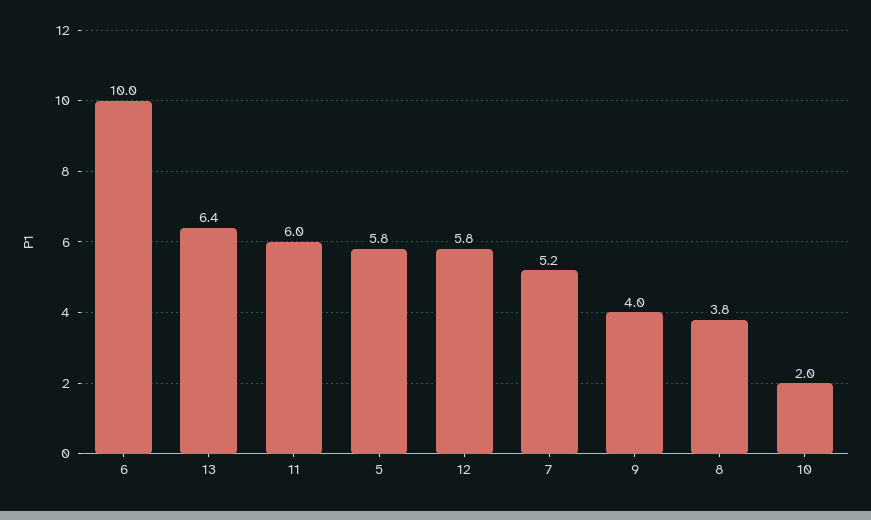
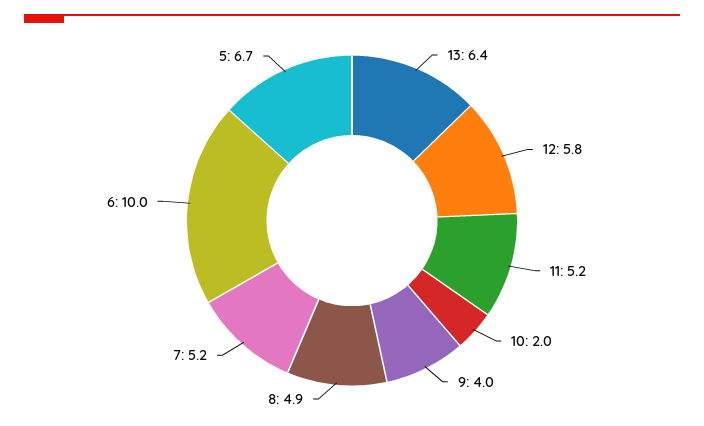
11: 6 -> 5.2
5: 5.8 -> 6.7
8: 3.8 -> 4.9

